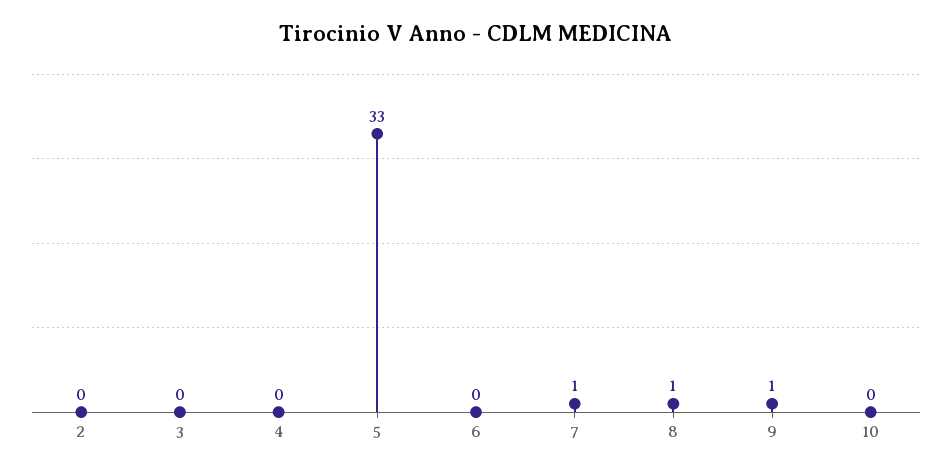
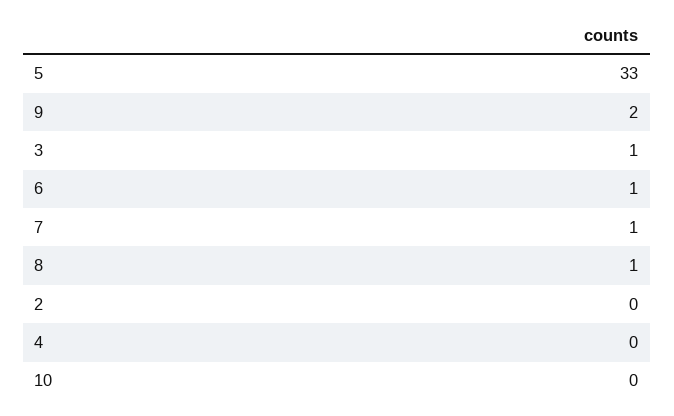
3: 0 -> 1
6: 0 -> 1
9: 1 -> 2

